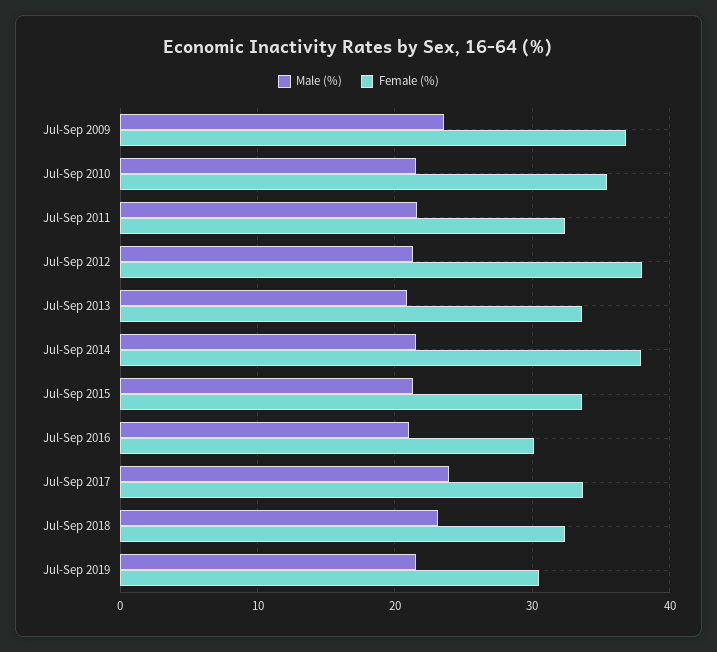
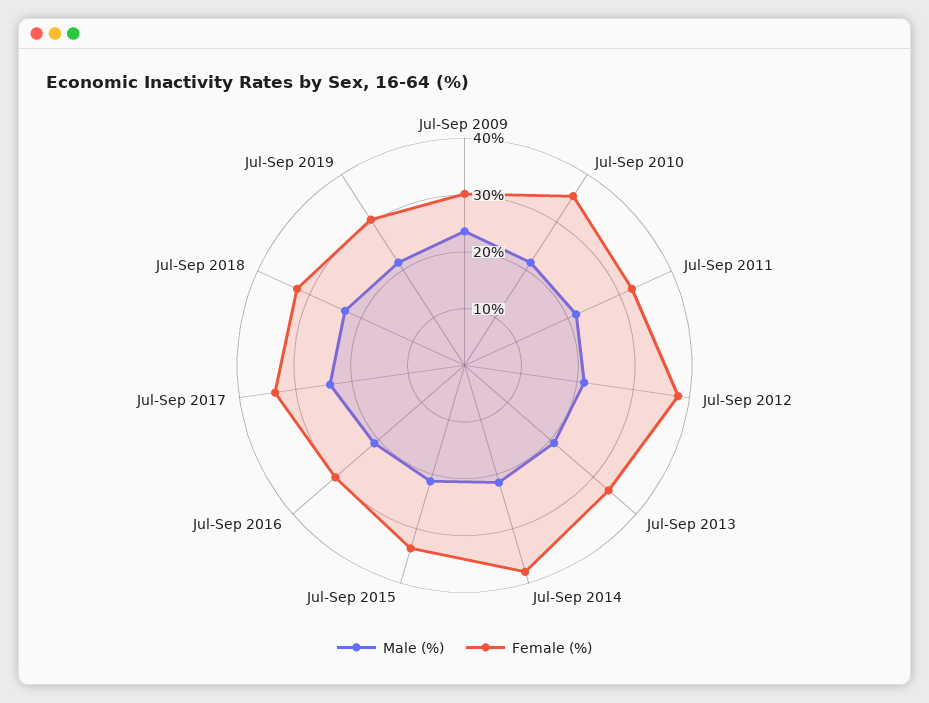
Female (%), Jul-Sep 2009: 37 -> 30

